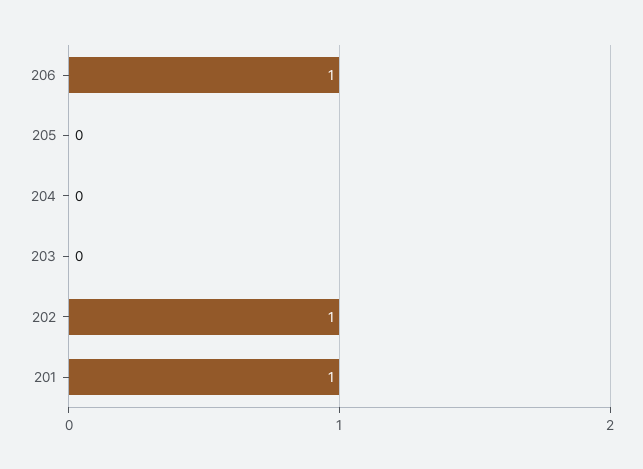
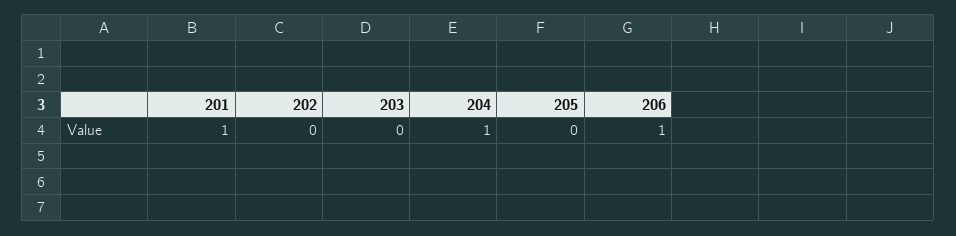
204: 0 -> 1
202: 1 -> 0

